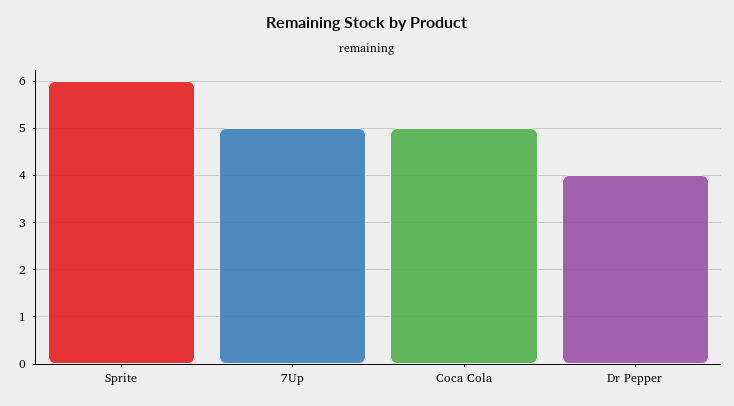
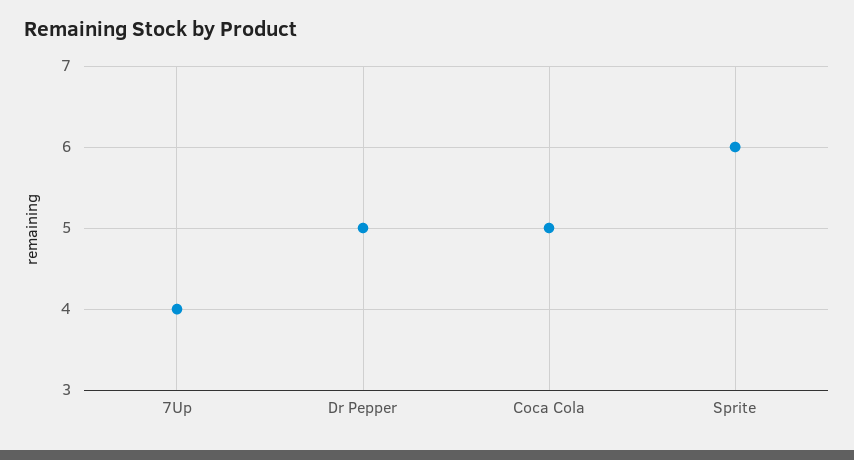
7Up: 5 -> 4
Dr Pepper: 4 -> 5

